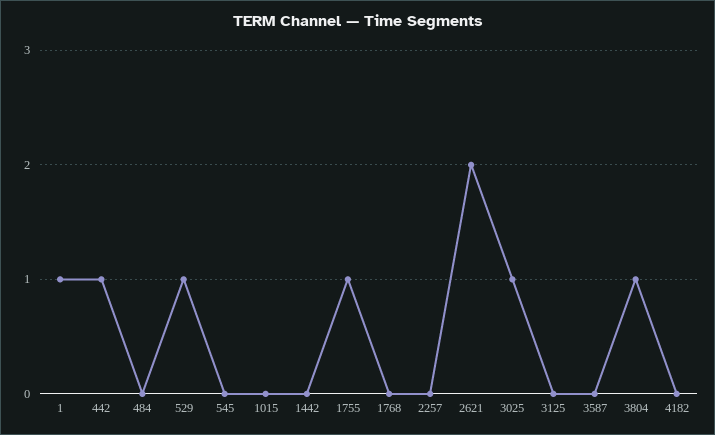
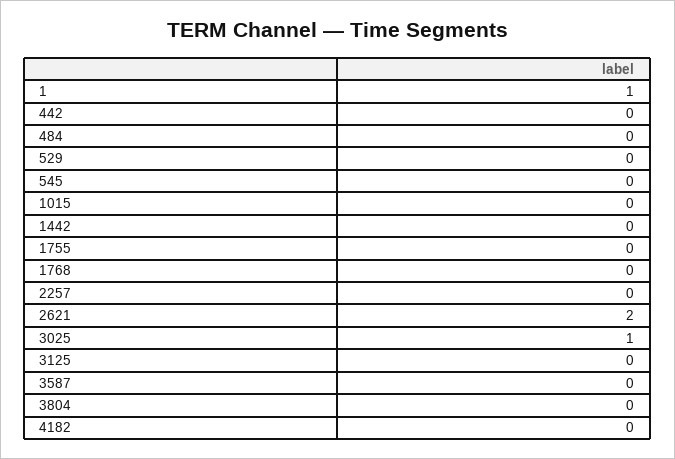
442: 1 -> 0
529: 1 -> 0
1755: 1 -> 0
3804: 1 -> 0

